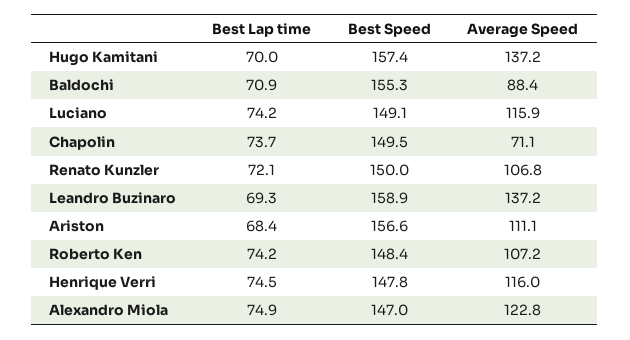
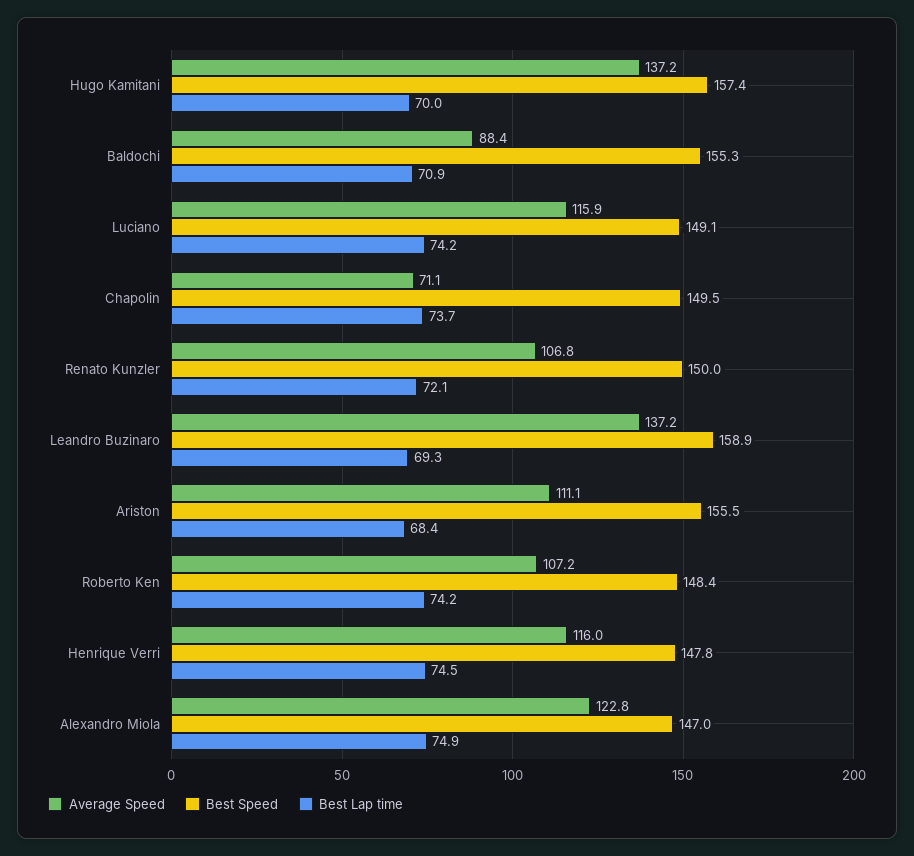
Best Speed, Ariston: 156.6 -> 155.5

